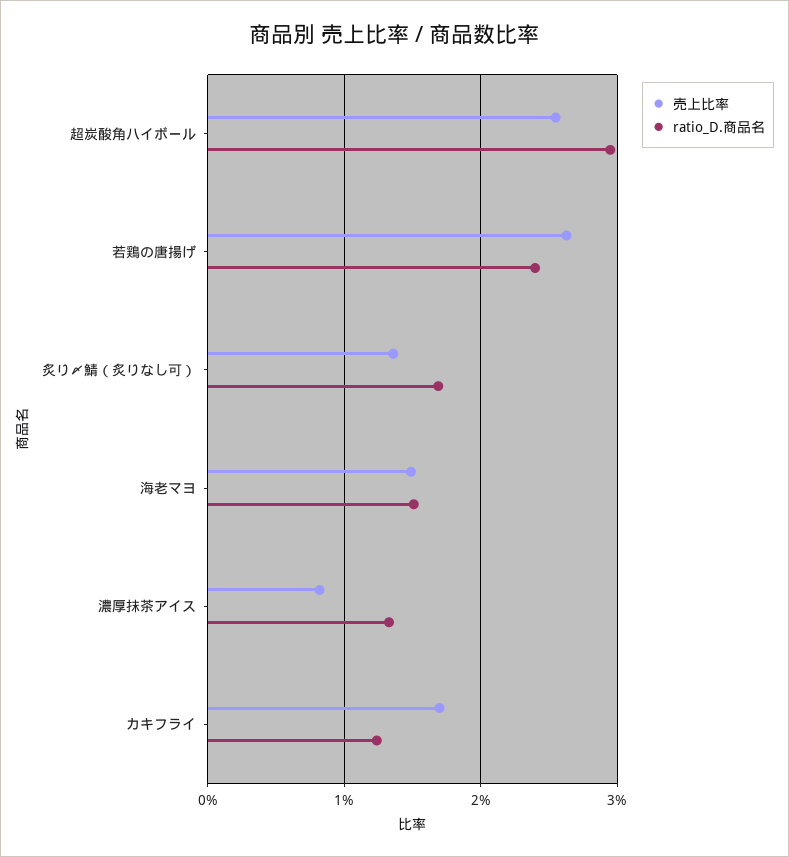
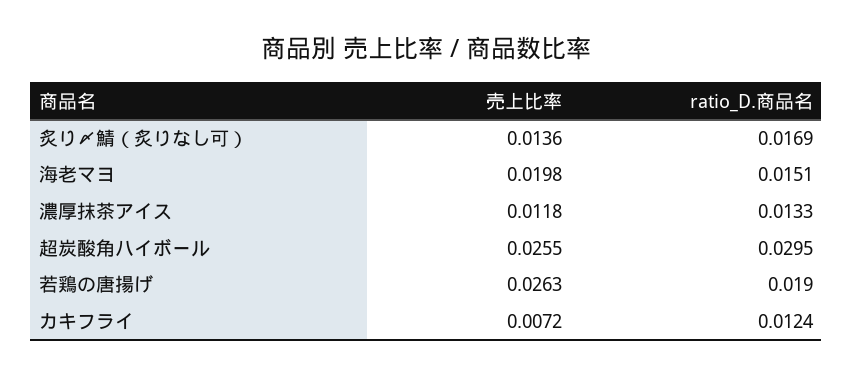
ratio_D.商品名, 若鶏の唐揚げ: 0.024 -> 0.019
売上比率, 海老マヨ: 0.015 -> 0.0198
売上比率, 濃厚抹茶アイス: 0.008 -> 0.0118
売上比率, カキフライ: 0.017 -> 0.0072

